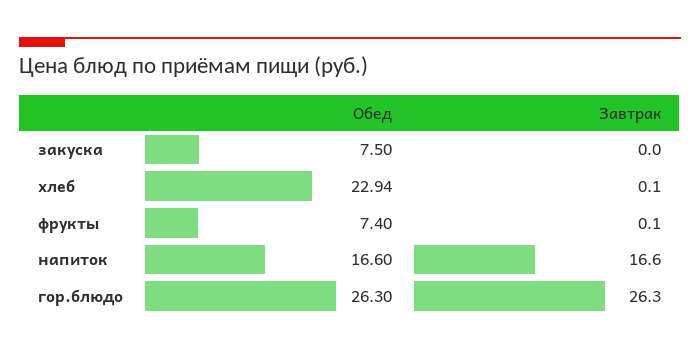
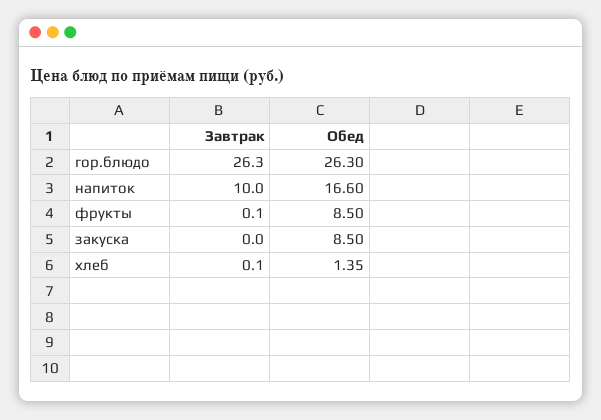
Обед, закуска: 7.5 -> 8.5
Обед, хлеб: 22.94 -> 1.35
Обед, фрукты: 7.4 -> 8.5
Завтрак, напиток: 16.6 -> 10

